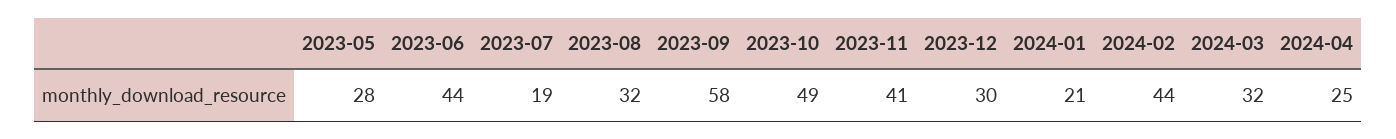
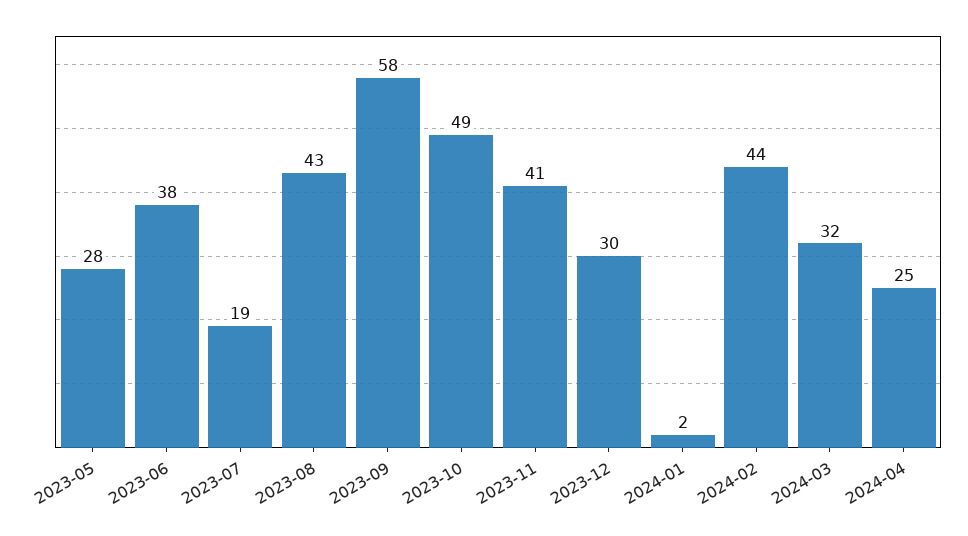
2023-06: 44 -> 38
2023-08: 32 -> 43
2024-01: 21 -> 2

